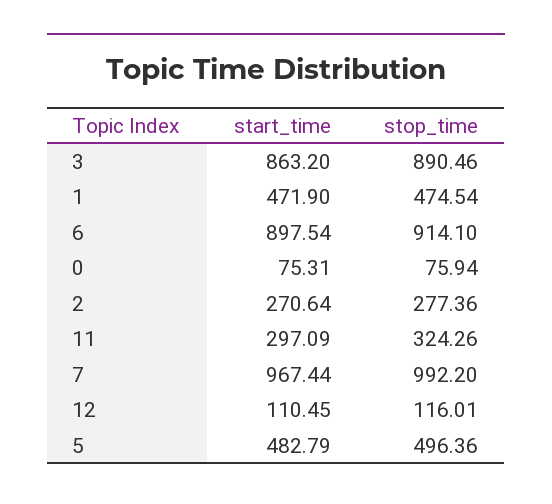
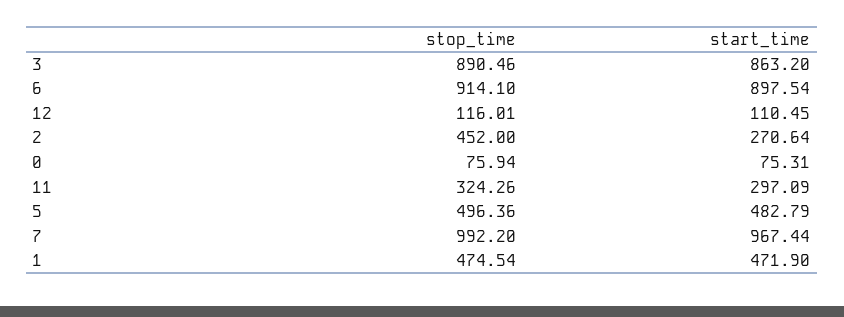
stop_time, 2: 277.36 -> 452

